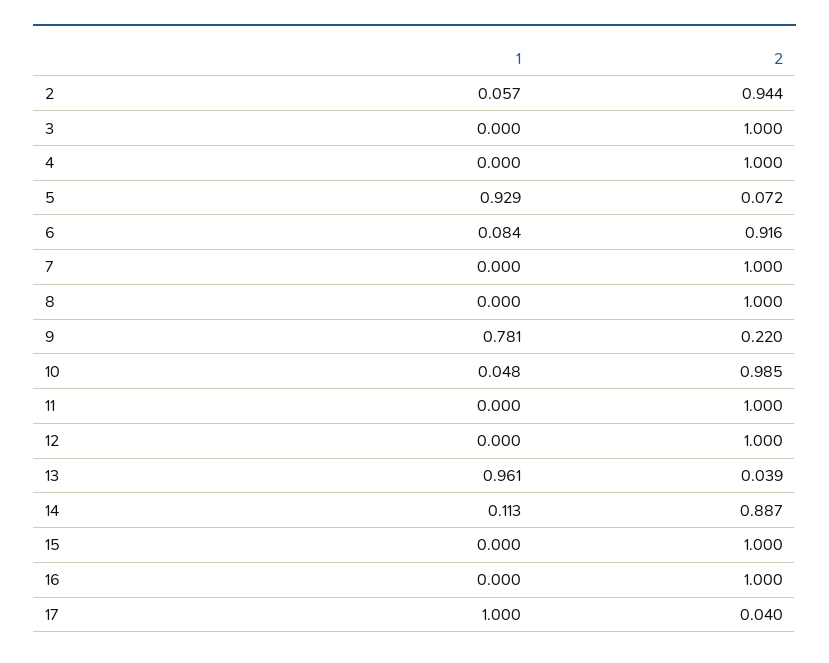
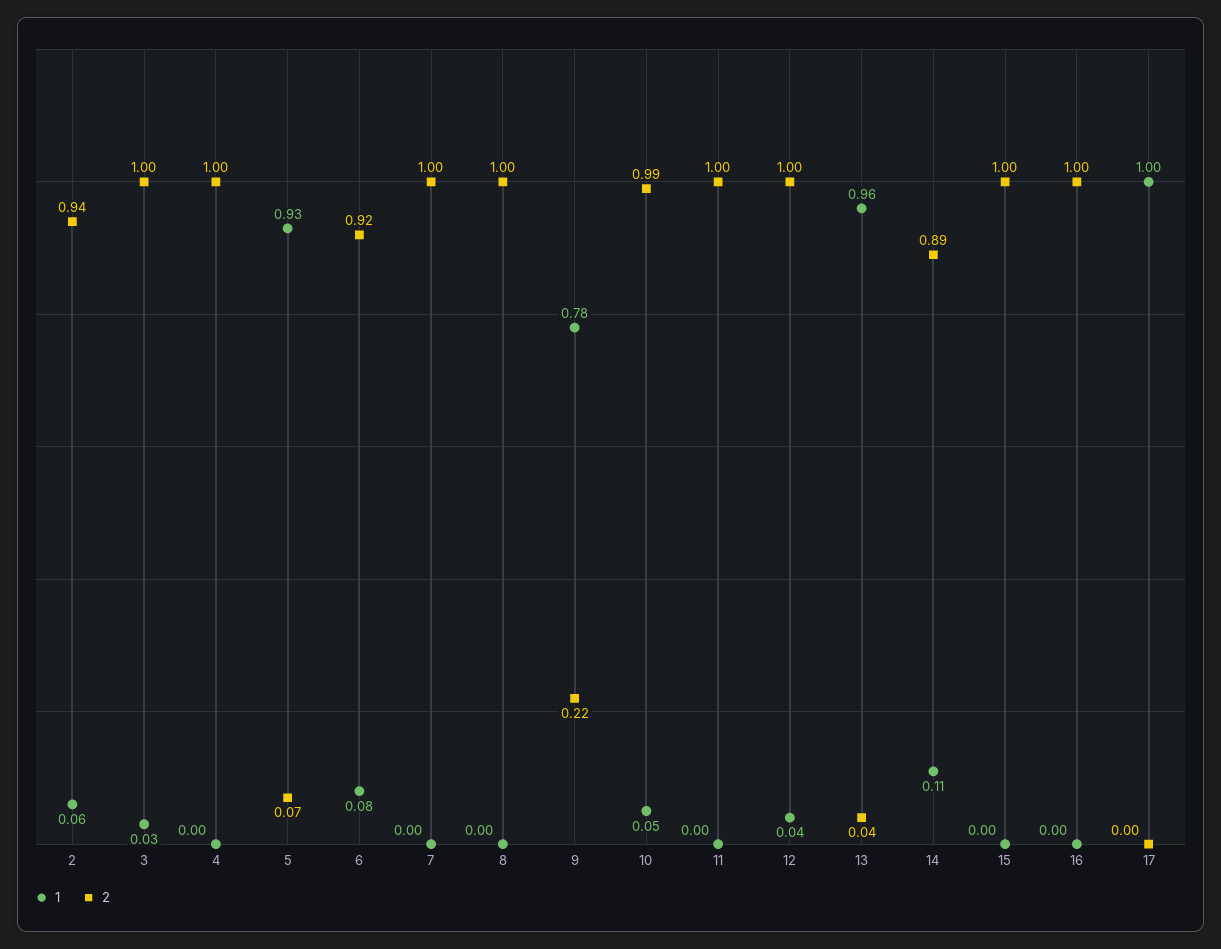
1, 3: 0 -> 0.03
1, 12: 0 -> 0.04
2, 17: 0.04 -> 0

